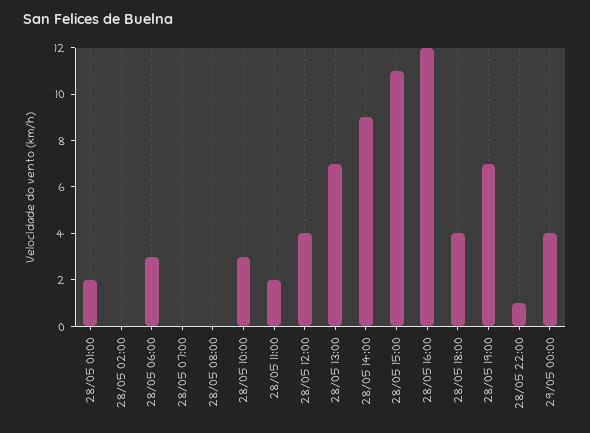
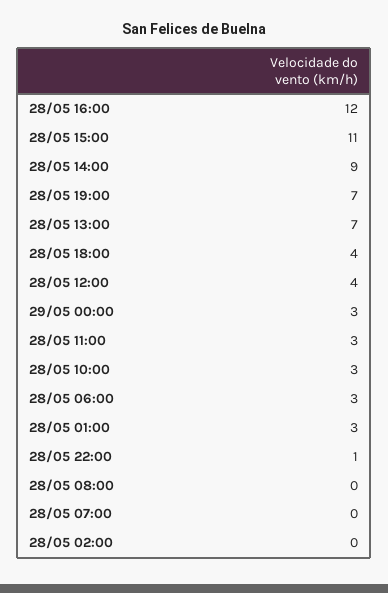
28/05 01:00: 2 -> 3
28/05 11:00: 2 -> 3
29/05 00:00: 4 -> 3

